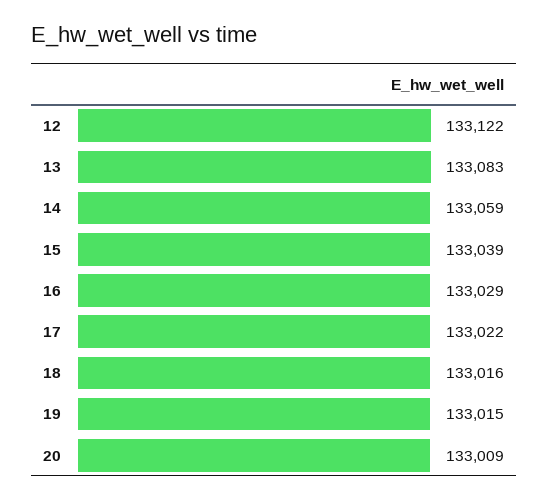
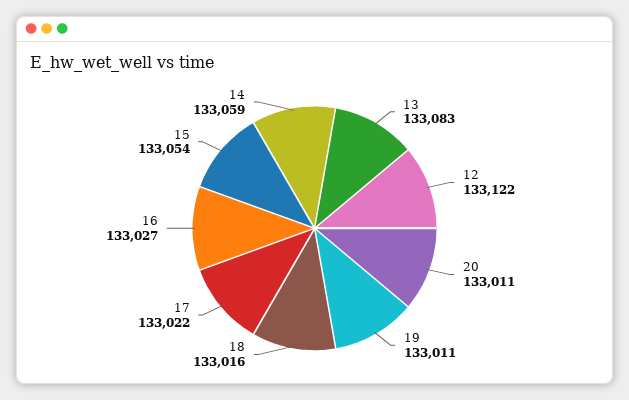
15: 133039 -> 133054
16: 133029 -> 133027
19: 133015 -> 133011
20: 133009 -> 133011

